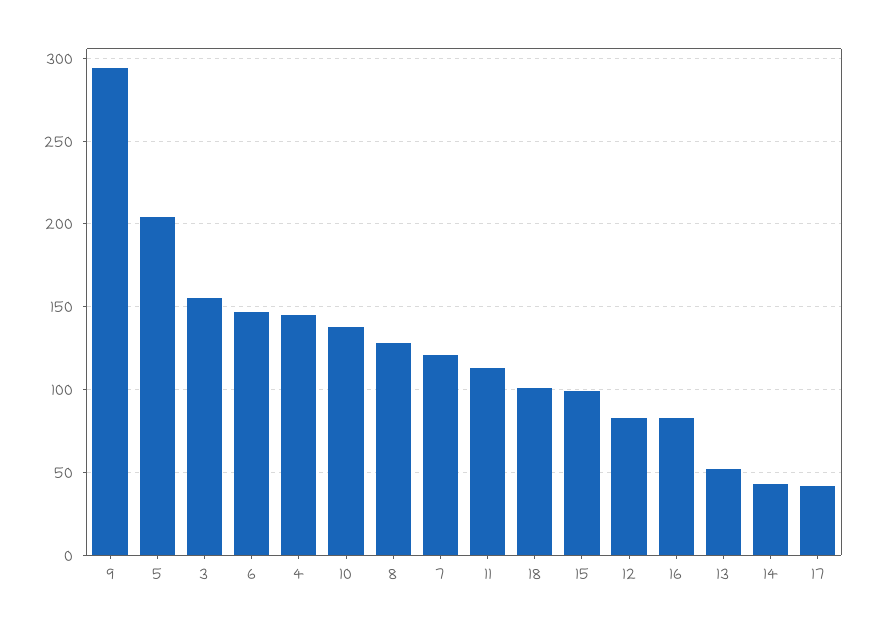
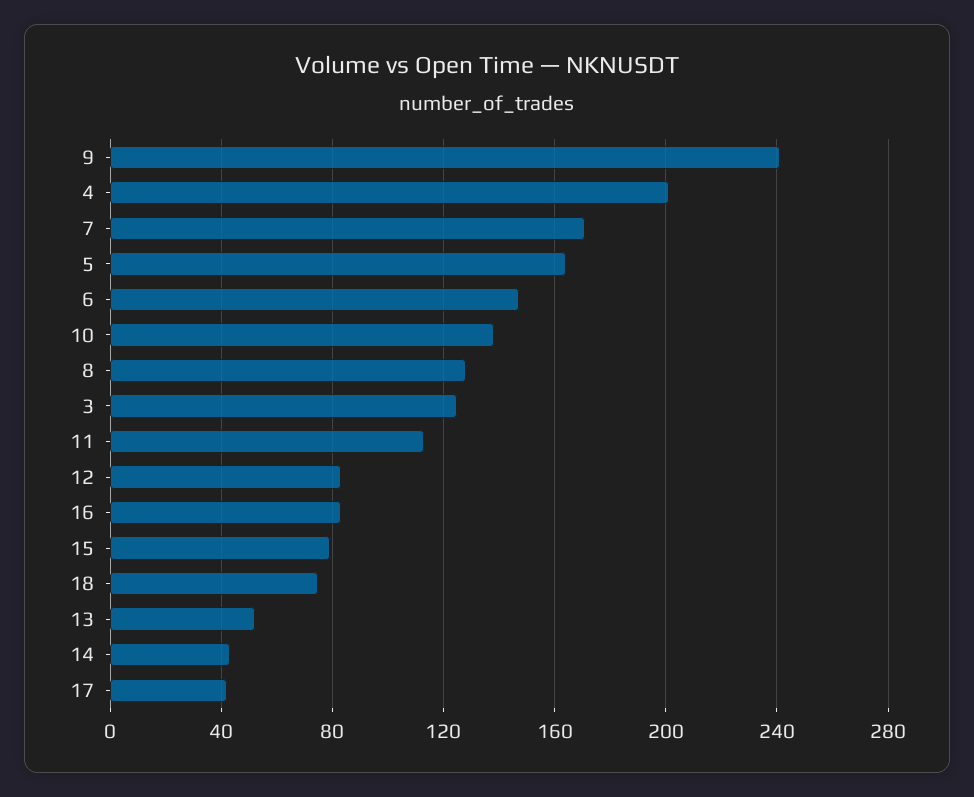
9: 295 -> 240
5: 205 -> 165
3: 155 -> 125
4: 145 -> 200
7: 120 -> 170
18: 100 -> 75
15: 100 -> 80

